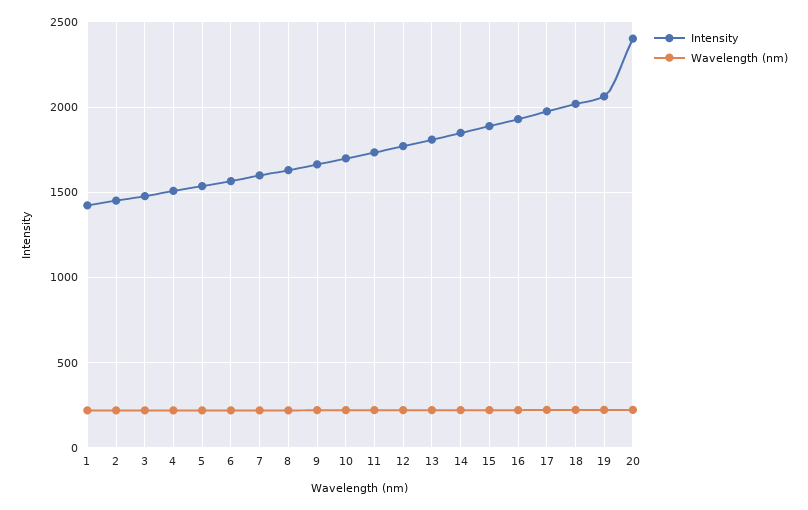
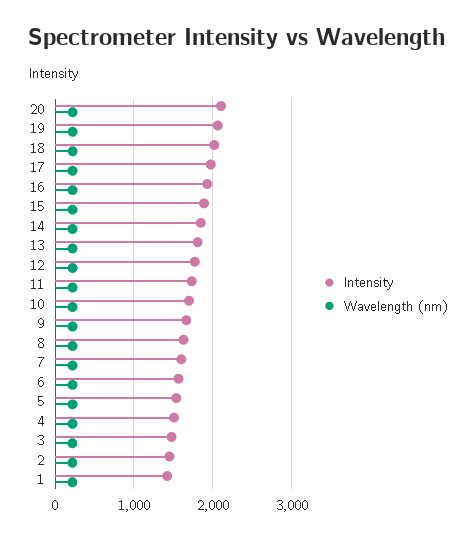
Intensity, 20: 2400 -> 2100

